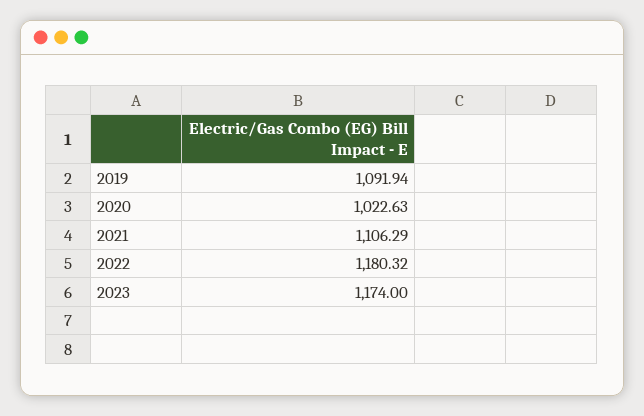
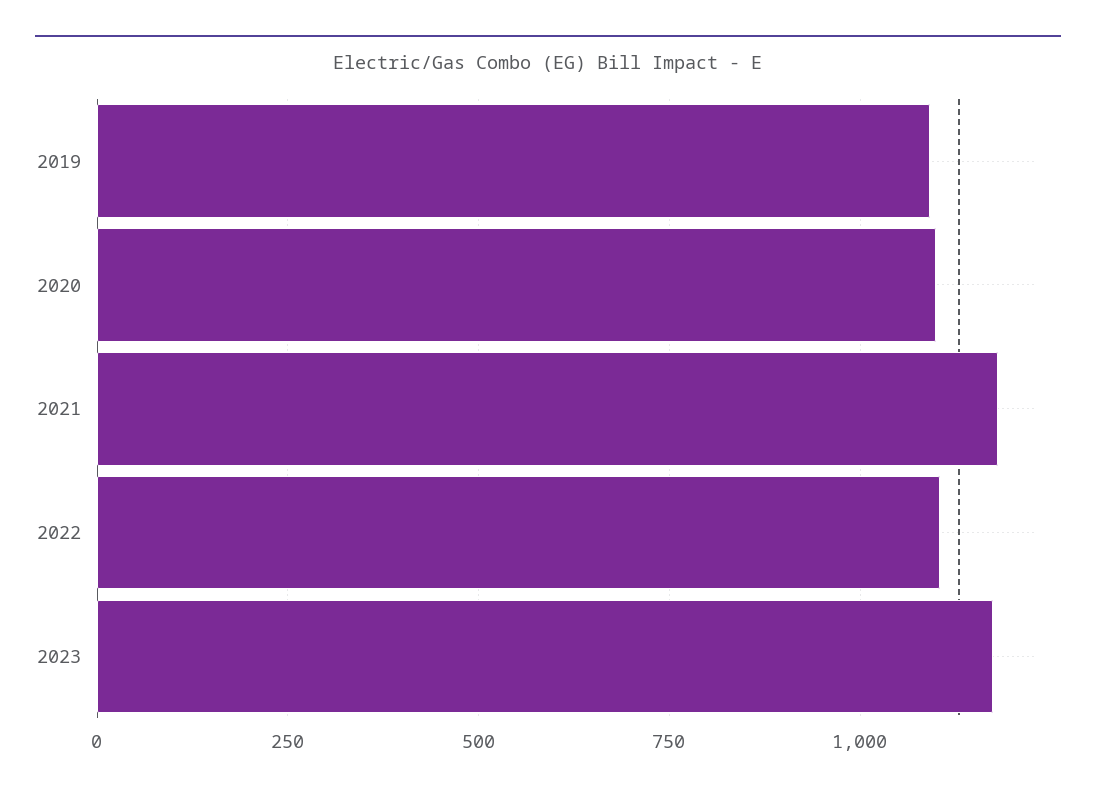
2020: 1022.63 -> 1100
2021: 1106.29 -> 1175
2022: 1180.32 -> 1100

